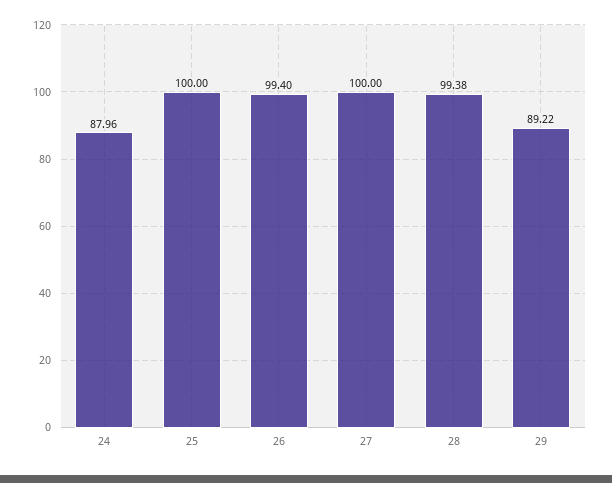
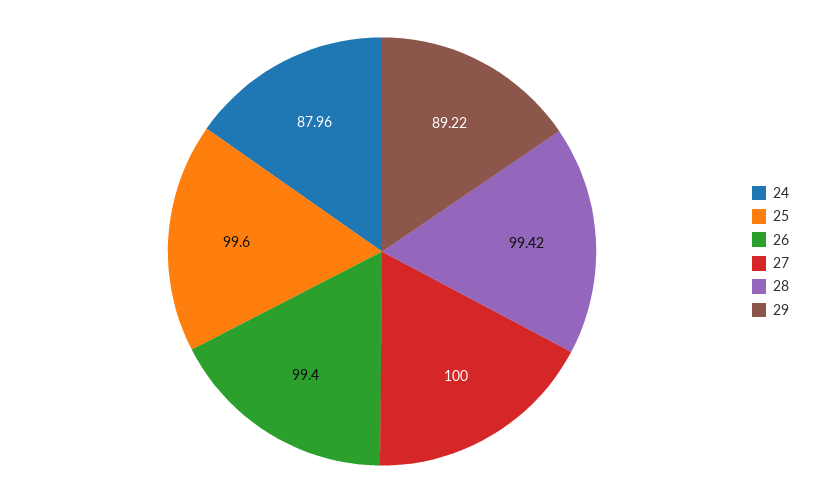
25: 100 -> 99.6
28: 99.38 -> 99.42

